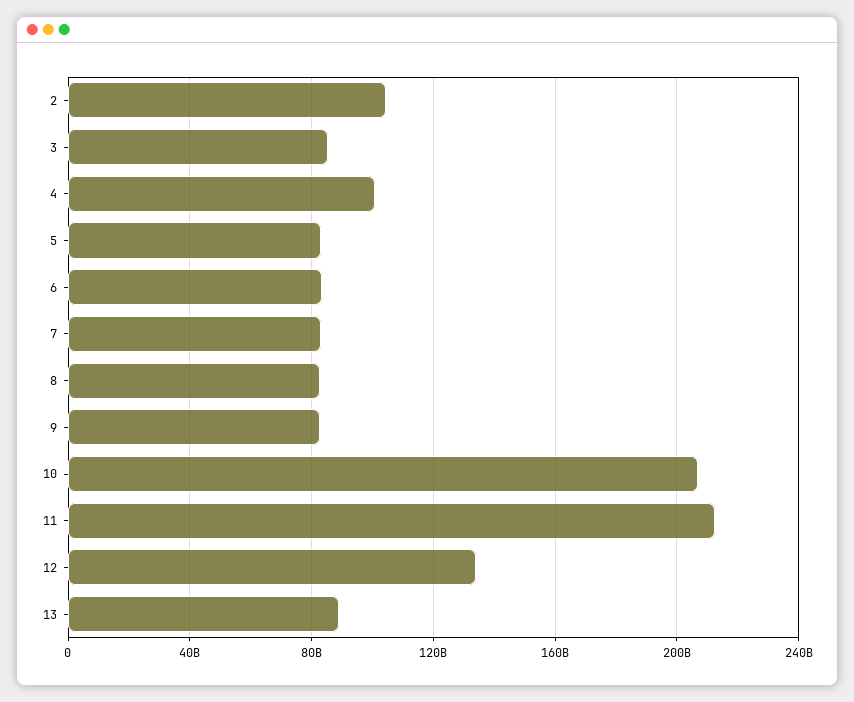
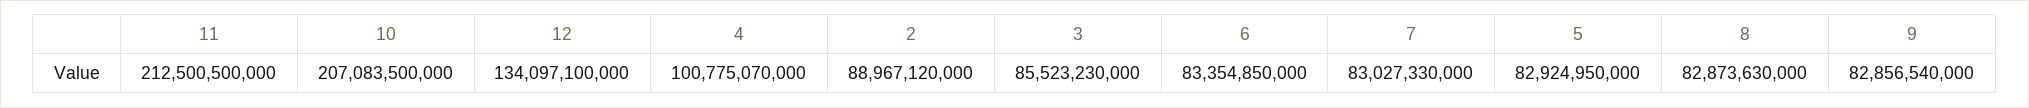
2: 105000000000 -> 88967120000
13: 90000000000 -> none

